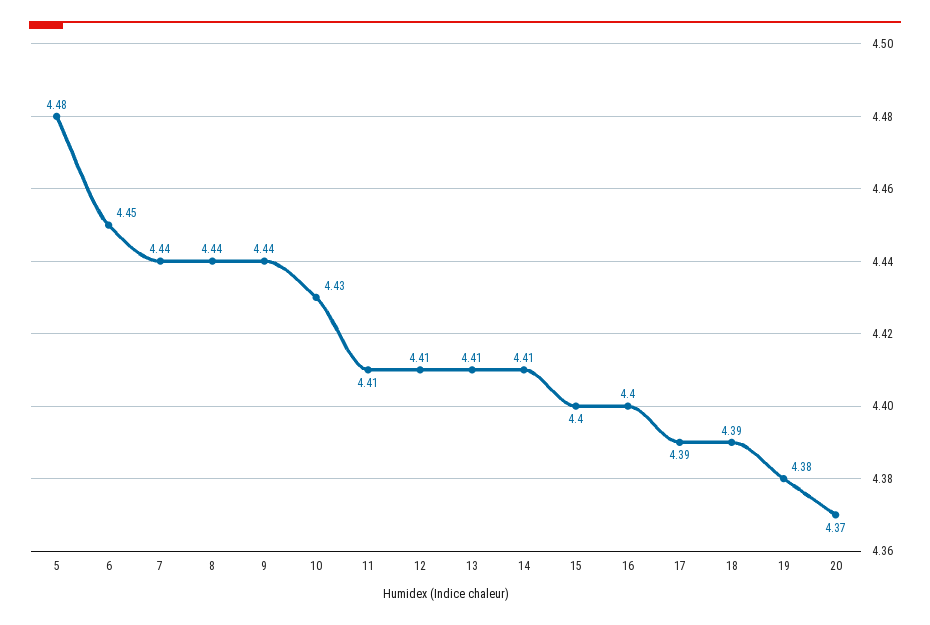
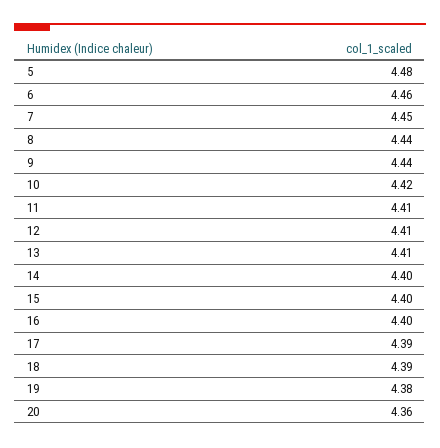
6: 4.45 -> 4.46
7: 4.44 -> 4.45
10: 4.43 -> 4.42
14: 4.41 -> 4.4
20: 4.37 -> 4.36

